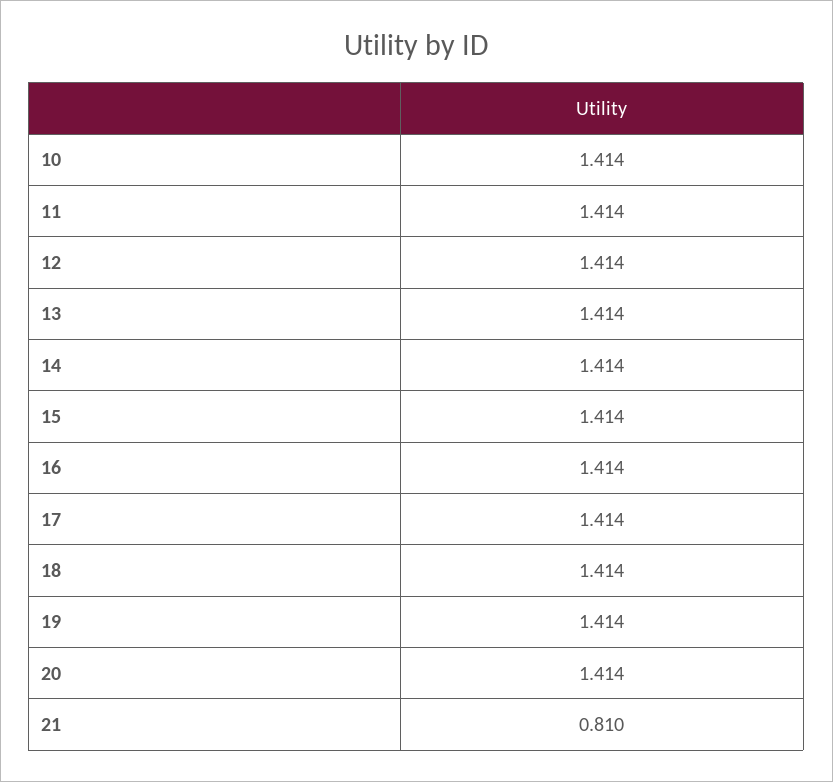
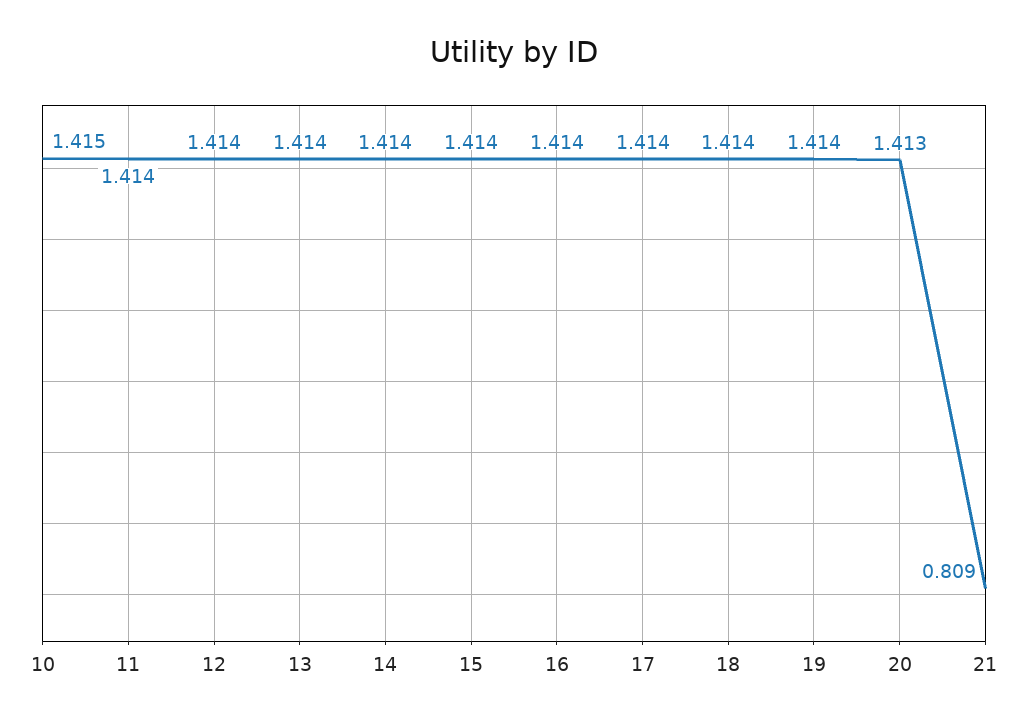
10: 1.414 -> 1.415
20: 1.414 -> 1.413
21: 0.81 -> 0.809

